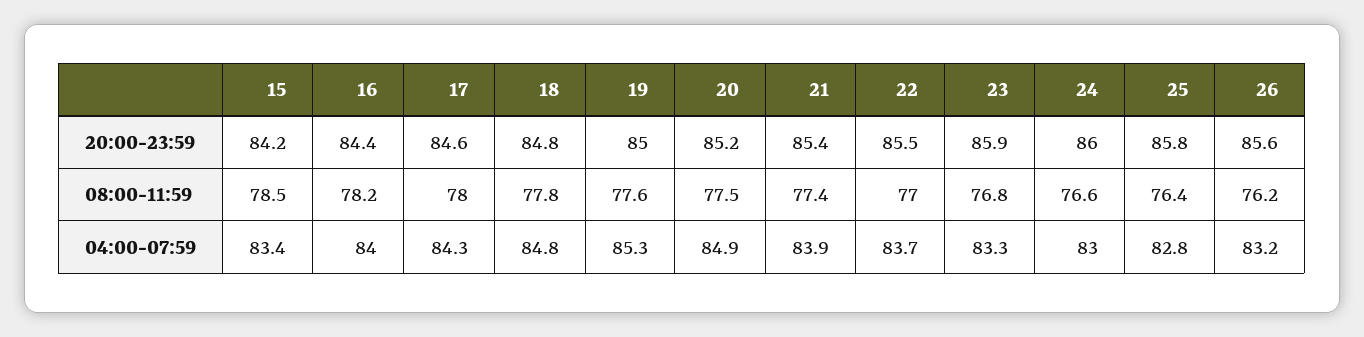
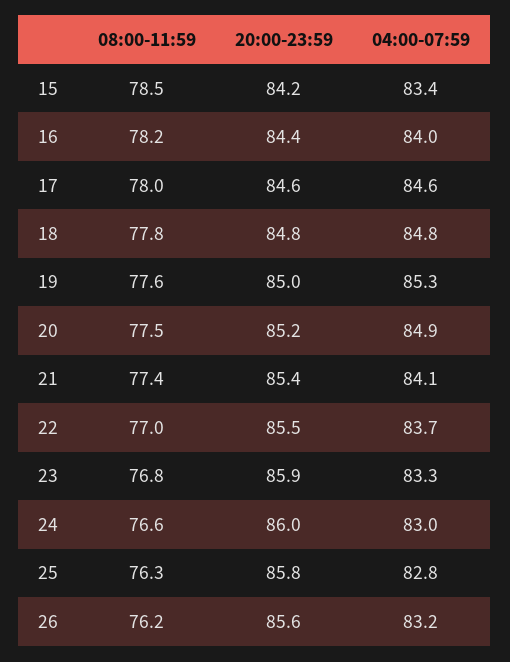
25, 08:00-11:59: 76.4 -> 76.3
17, 04:00-07:59: 84.3 -> 84.6
21, 04:00-07:59: 83.9 -> 84.1

